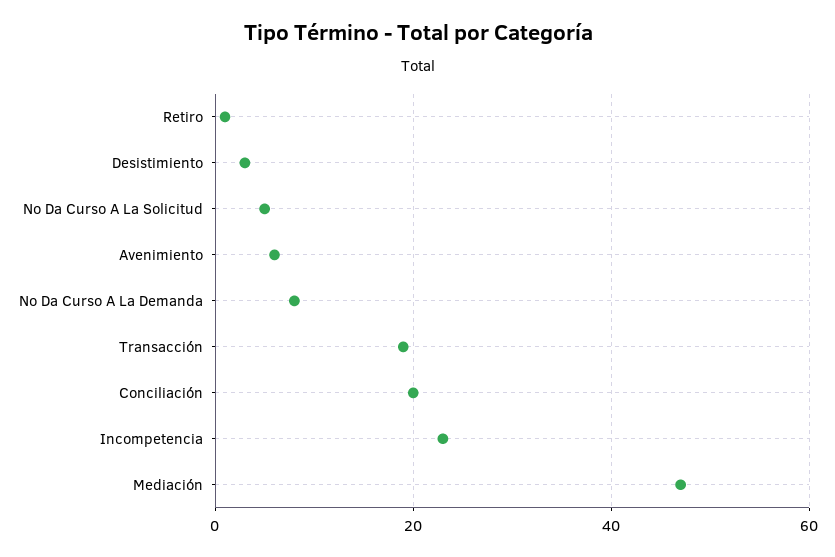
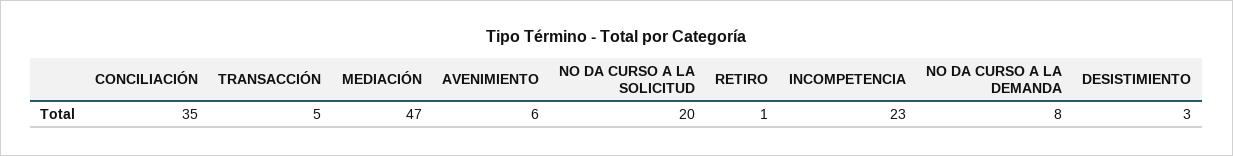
No Da Curso A La Solicitud: 5 -> 20
Transacción: 20 -> 5
Conciliación: 20 -> 35

